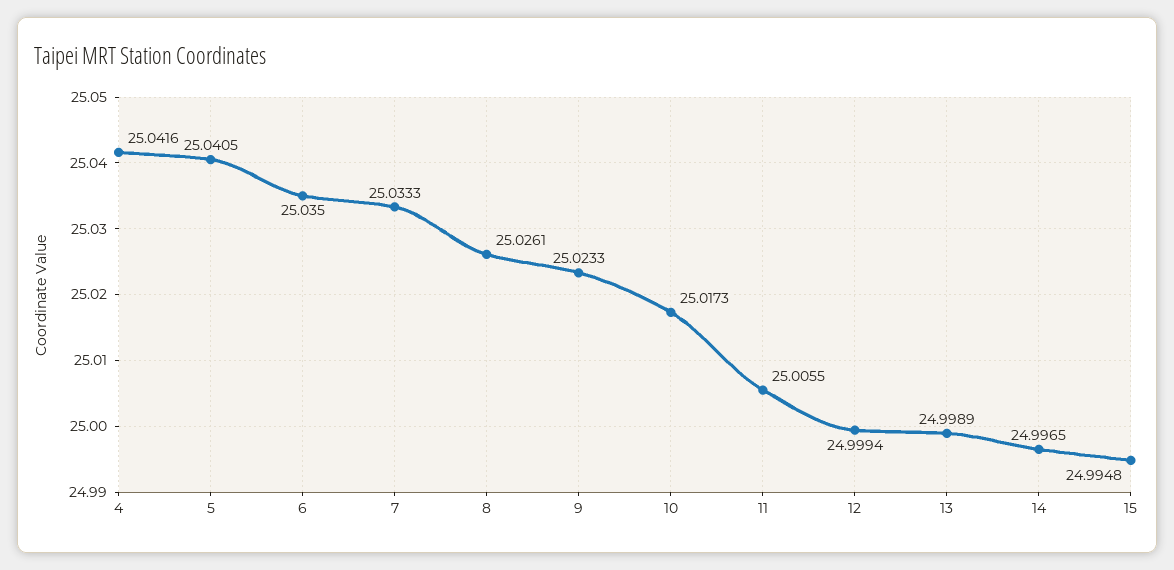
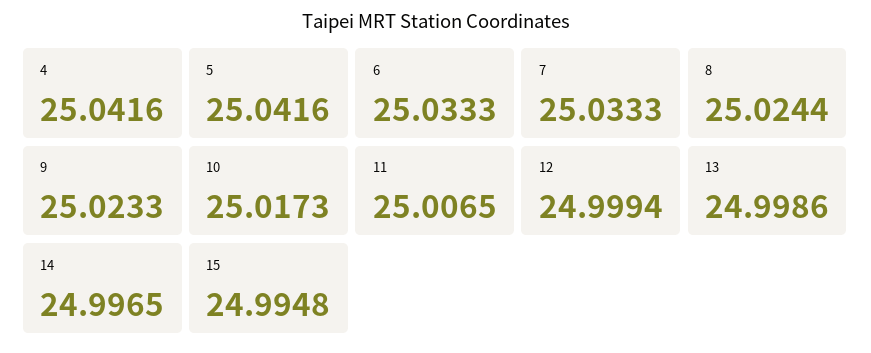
5: 25.0405 -> 25.0416
6: 25.035 -> 25.0333
8: 25.0261 -> 25.0244
11: 25.0055 -> 25.0065
13: 24.9989 -> 24.9986

